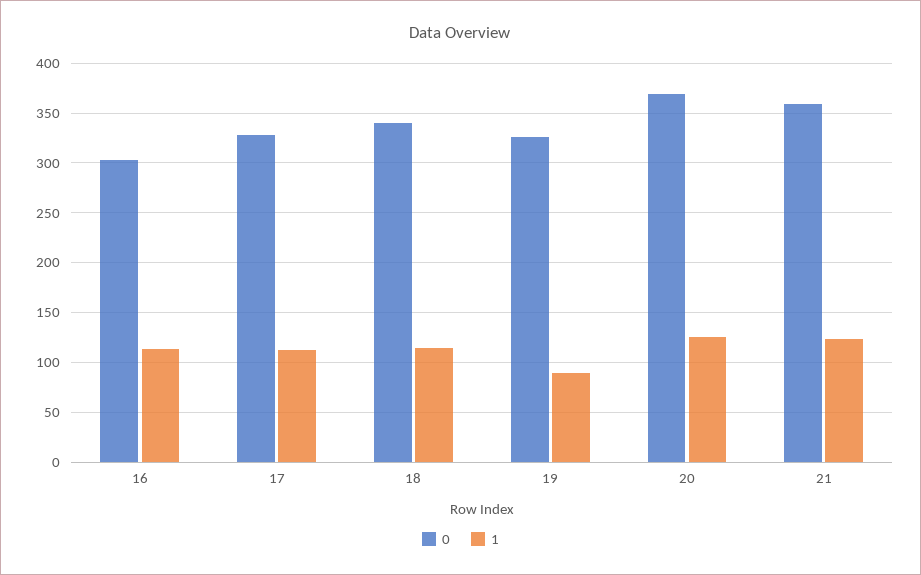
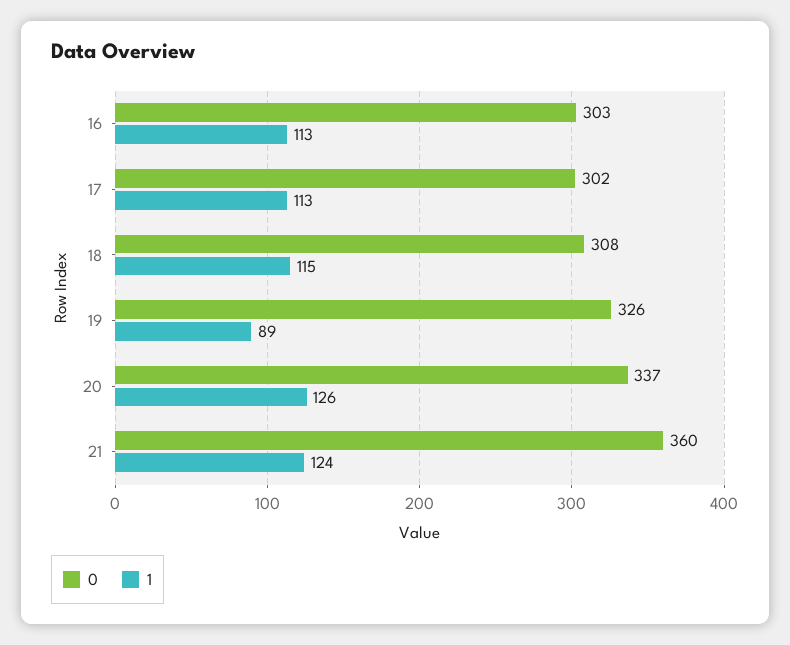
0, 17: 330 -> 302
0, 18: 340 -> 308
0, 20: 370 -> 337

